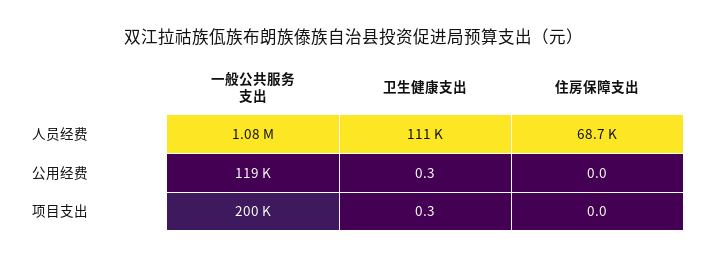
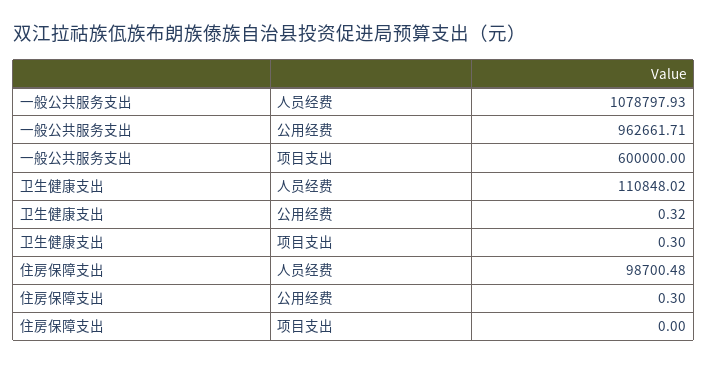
住房保障支出, 人员经费: 68700 -> 98700.48
一般公共服务支出, 公用经费: 119000 -> 962661.71
住房保障支出, 公用经费: 0 -> 0.3
一般公共服务支出, 项目支出: 200000 -> 600000

